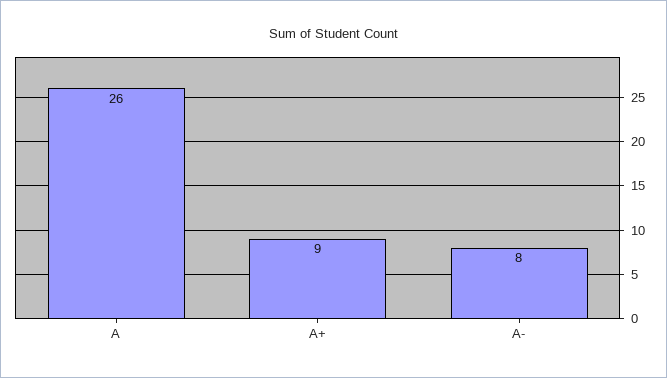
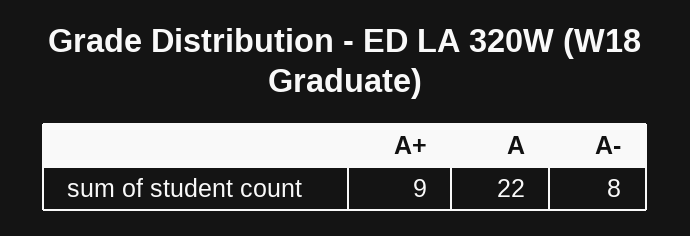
A: 26 -> 22

